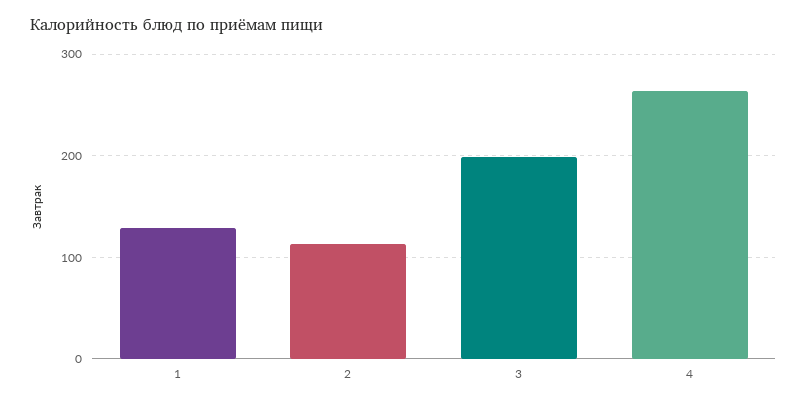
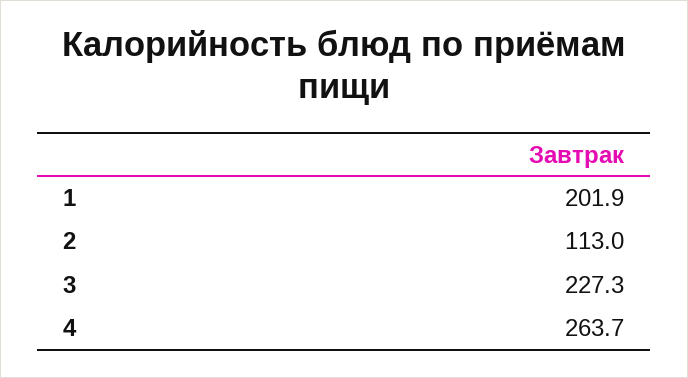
1: 130 -> 201.9
3: 200 -> 227.3

